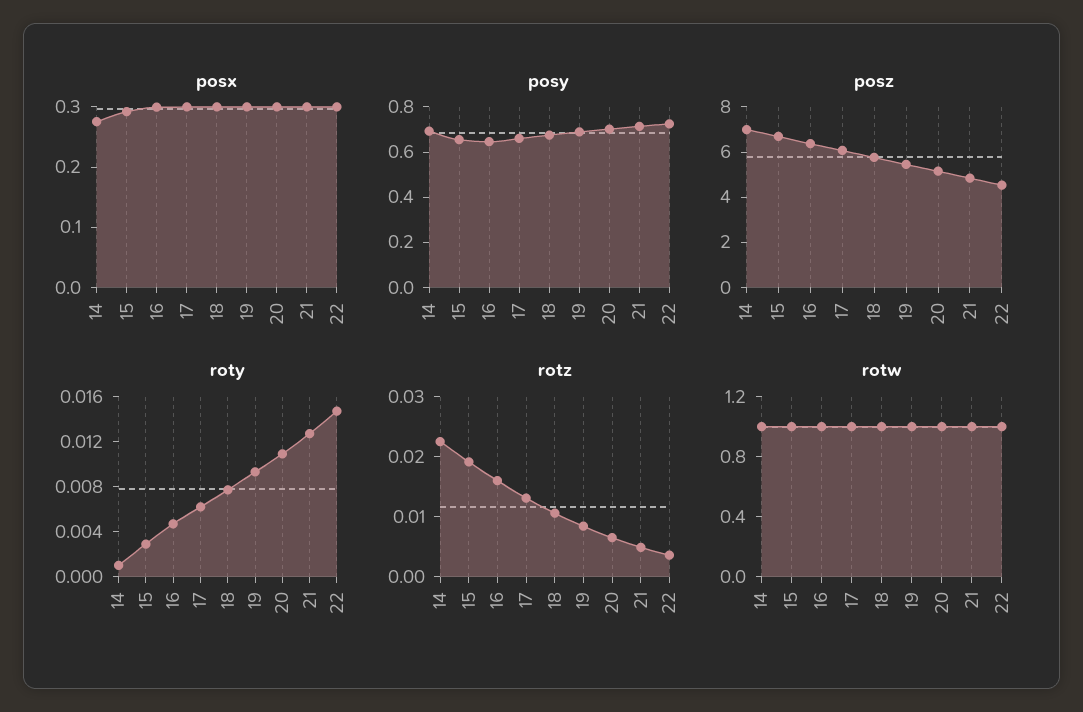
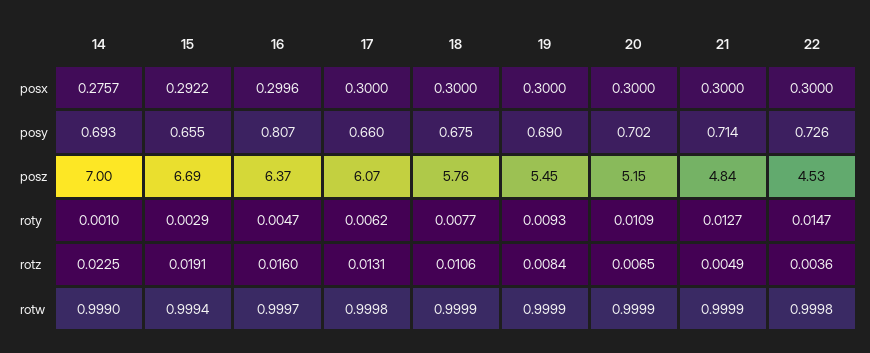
posy, 16: 0.65 -> 0.807

